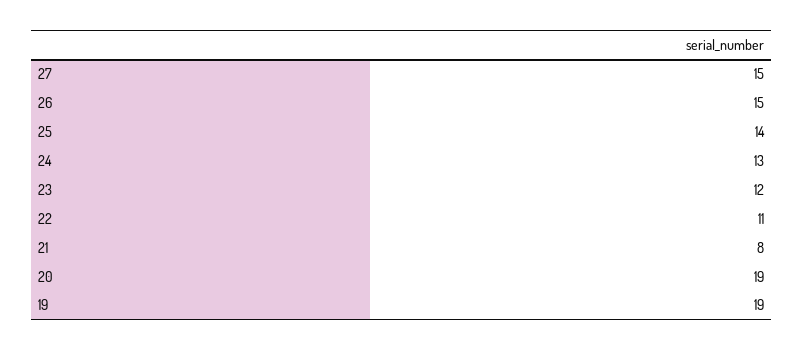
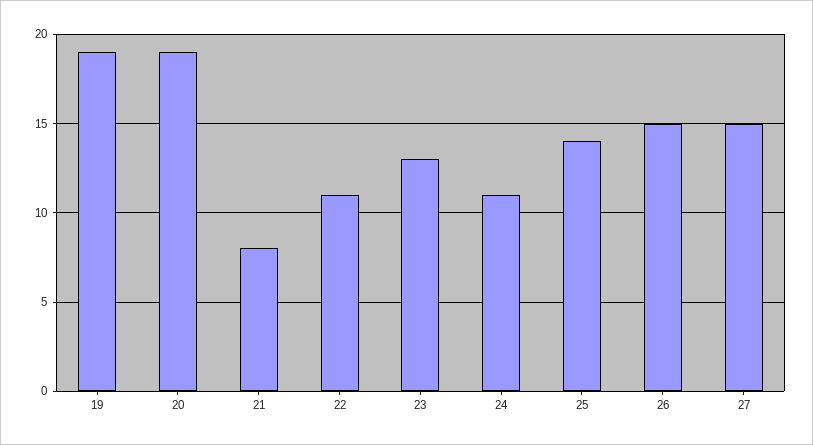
24: 13 -> 11
23: 12 -> 13

